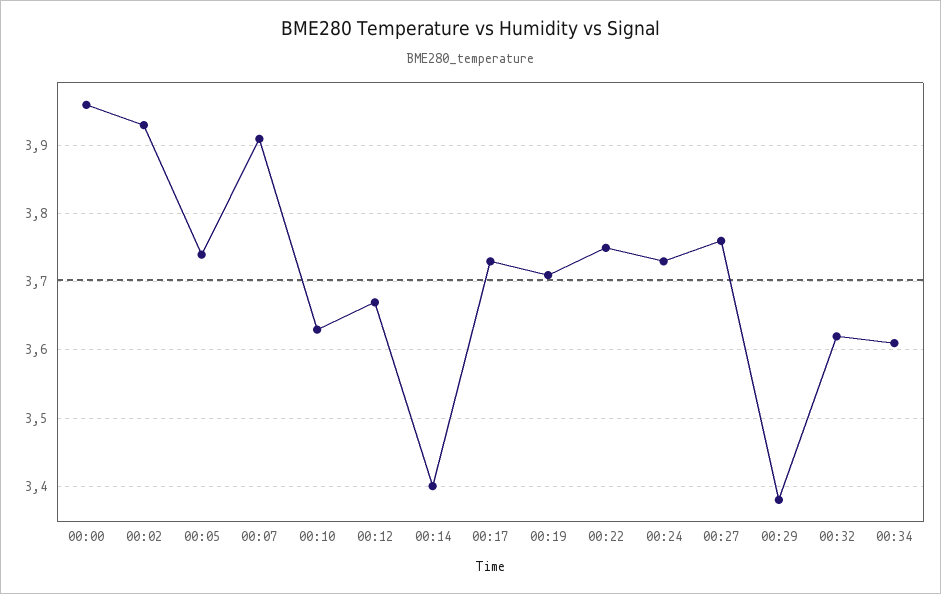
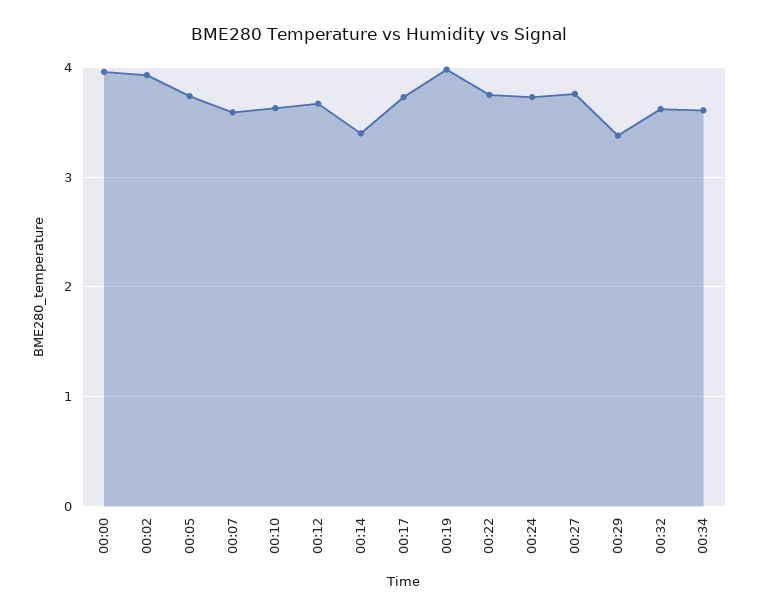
00:07: 3.91 -> 3.6
00:19: 3.71 -> 4

